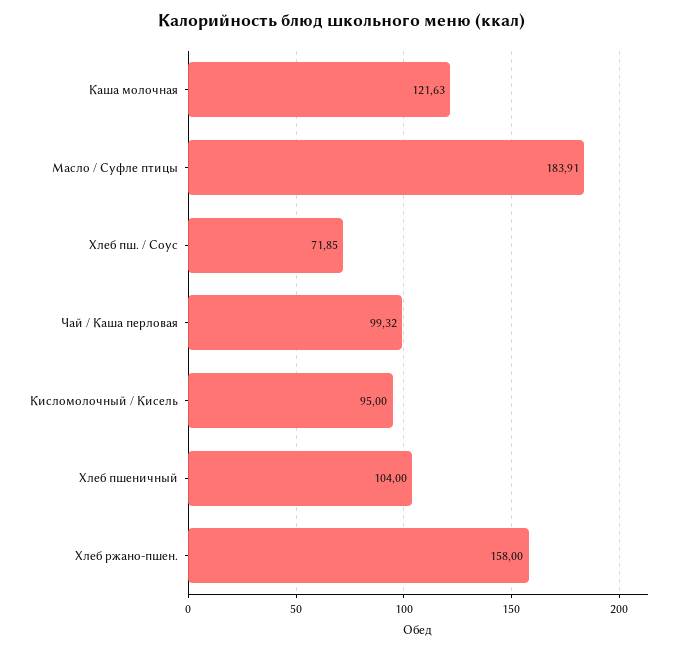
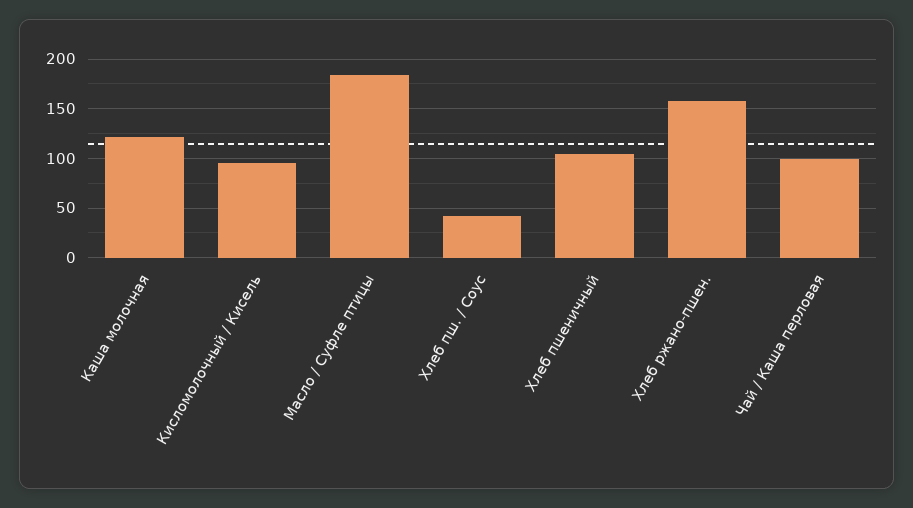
Хлеб пш. / Соус: 71.85 -> 40

